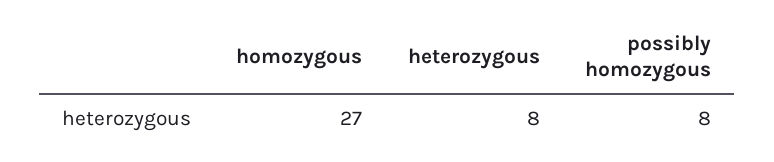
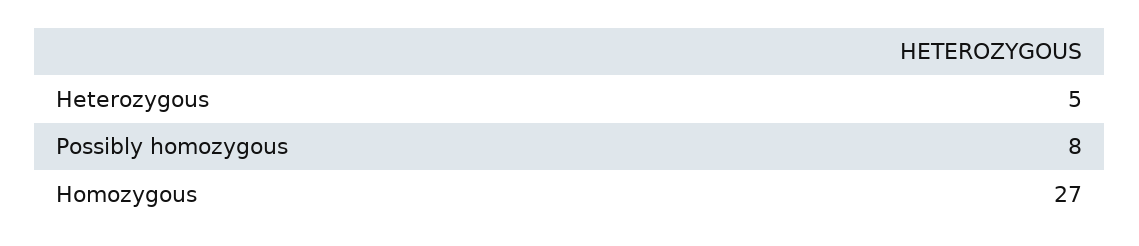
heterozygous: 8 -> 5

